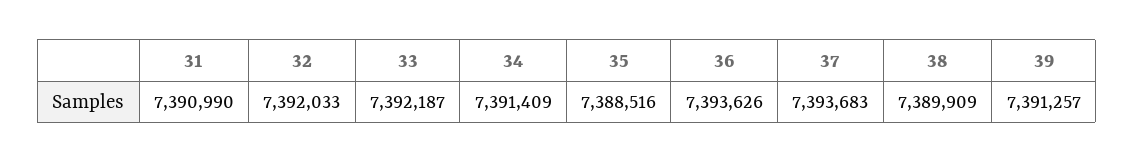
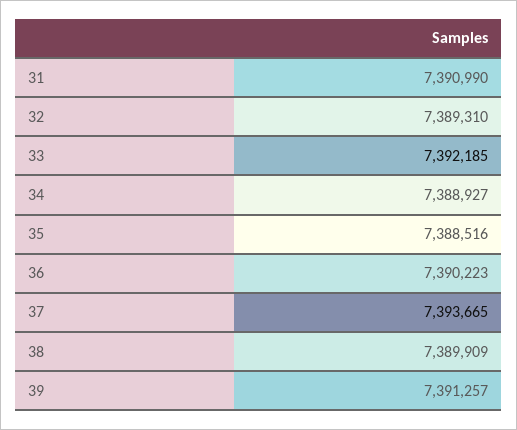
32: 7392033 -> 7389310
33: 7392187 -> 7392185
34: 7391409 -> 7388927
36: 7393626 -> 7390223
37: 7393683 -> 7393665

